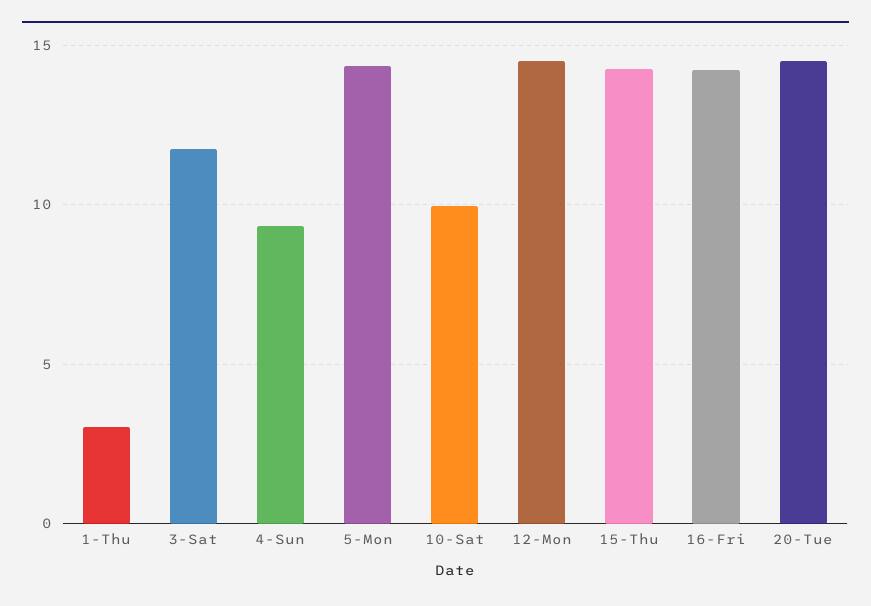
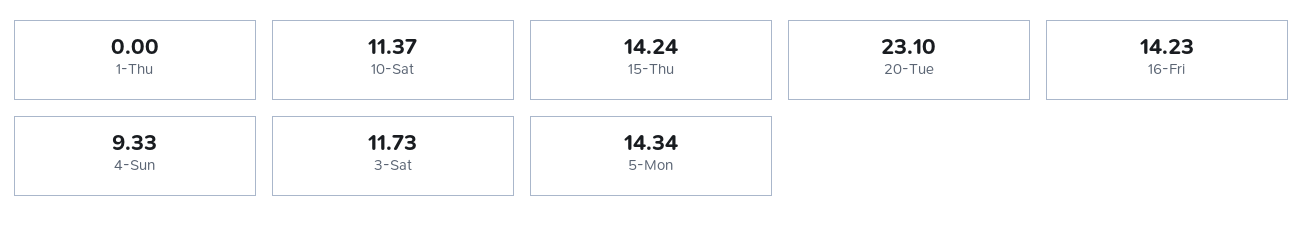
1-Thu: 3 -> 0
10-Sat: 10 -> 11.37
12-Mon: 14.5 -> none
20-Tue: 14.5 -> 23.1

